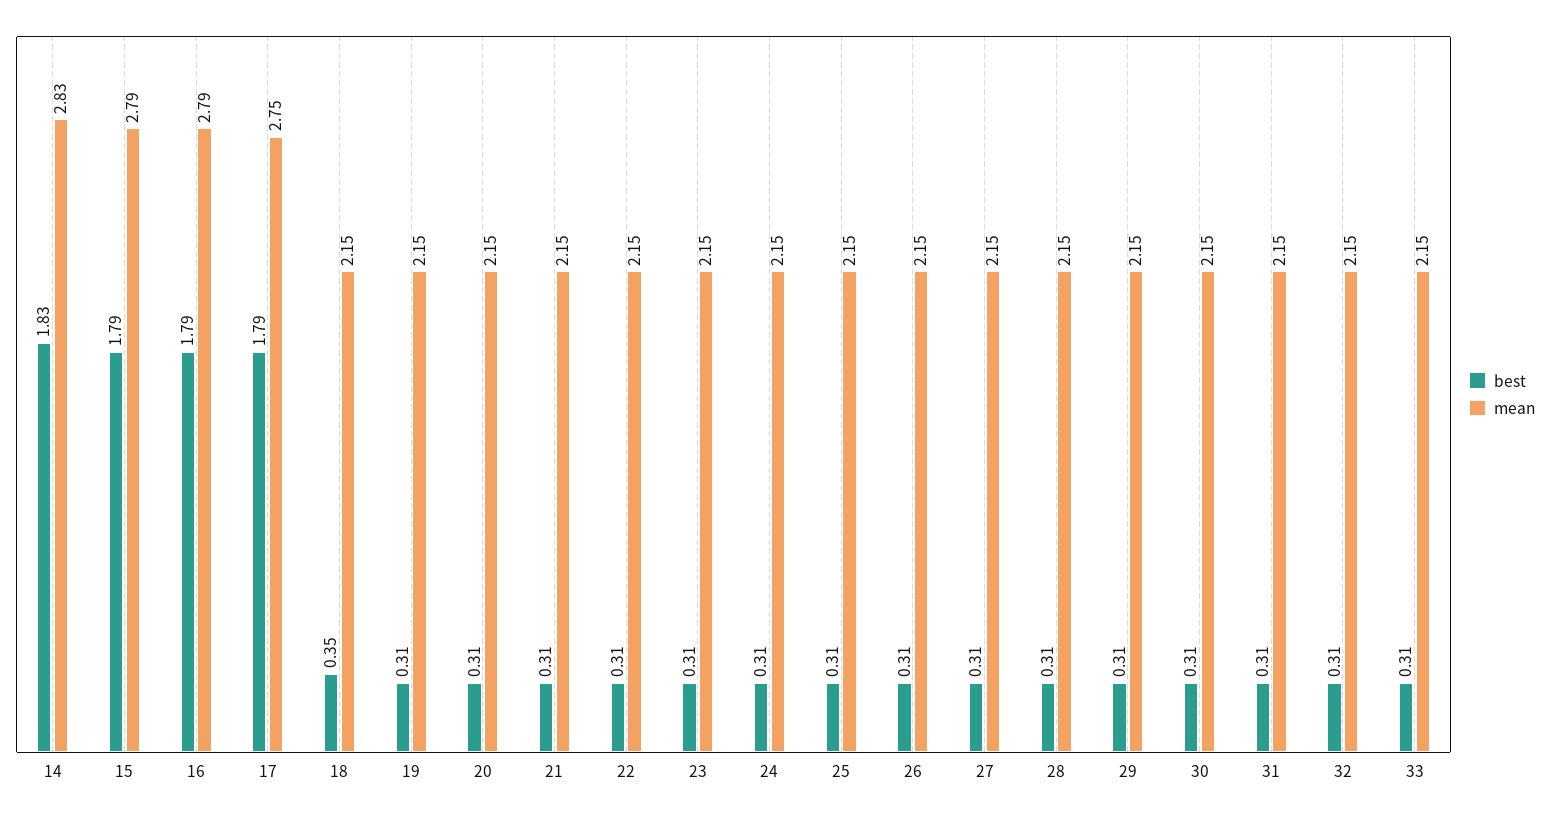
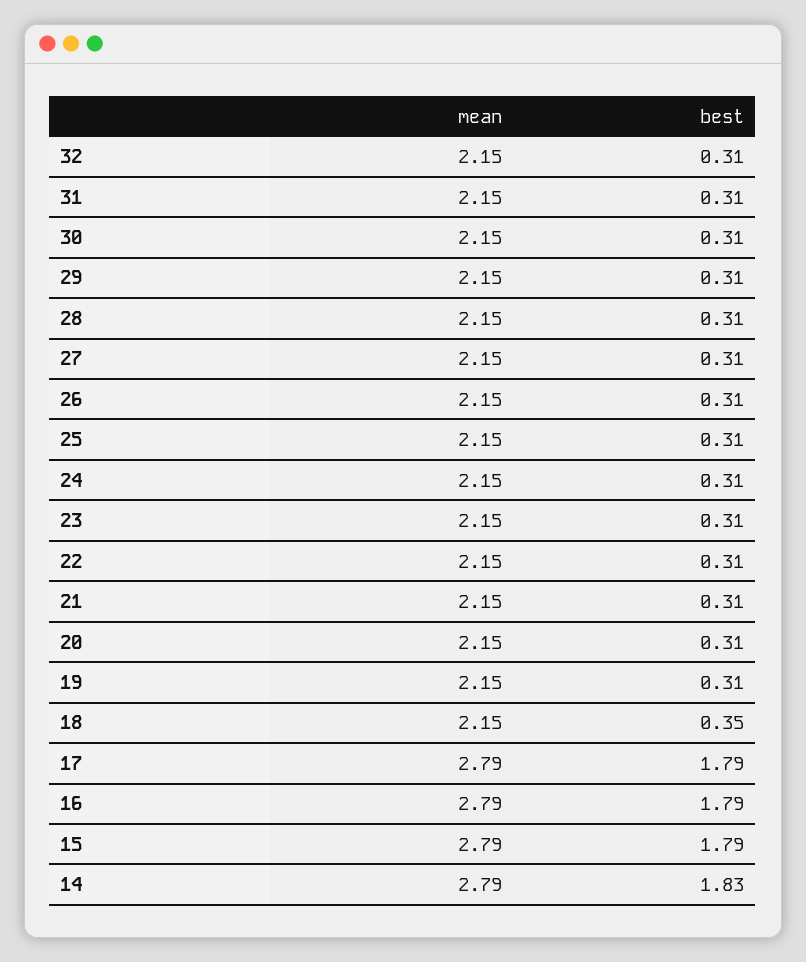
mean, 14: 2.83 -> 2.79
mean, 17: 2.75 -> 2.79
best, 33: 0.31 -> none
mean, 33: 2.15 -> none

